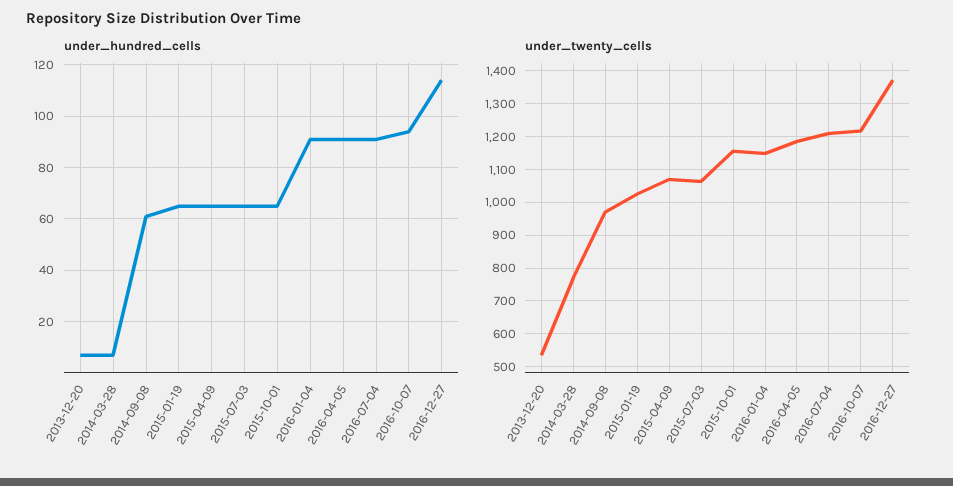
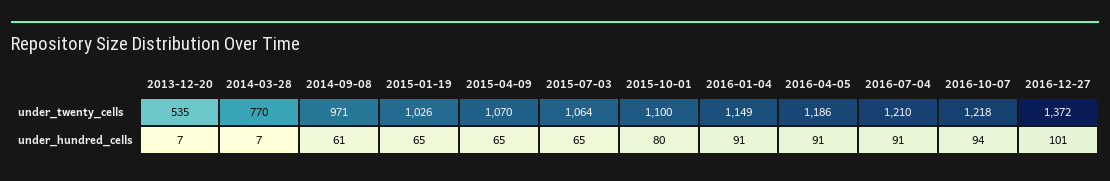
under_hundred_cells, 2015-10-01: 65 -> 80
under_hundred_cells, 2016-12-27: 115 -> 101
under_twenty_cells, 2015-10-01: 1160 -> 1100

